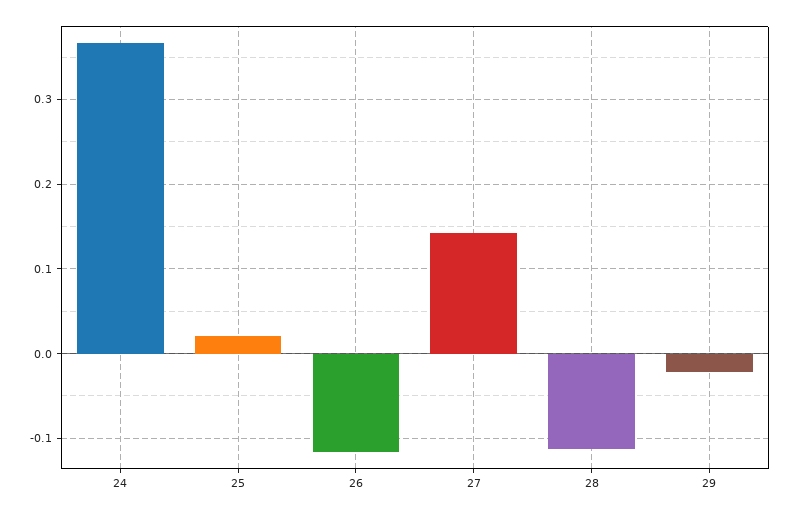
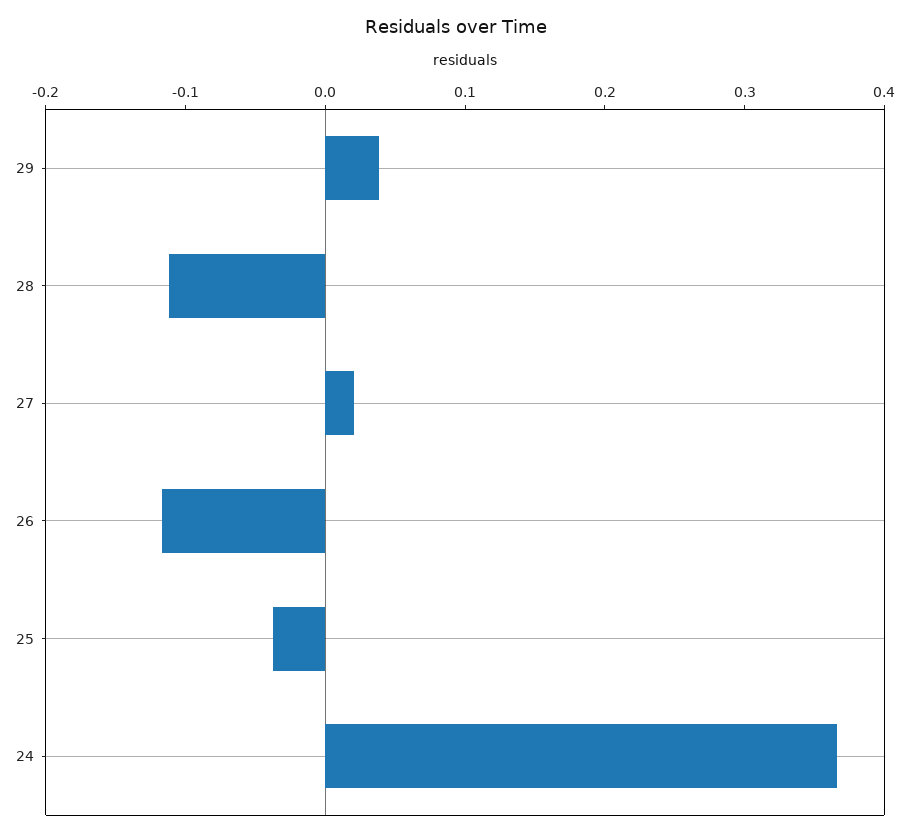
25: 0.02 -> -0.04
27: 0.14 -> 0.02
29: -0.02 -> 0.04

